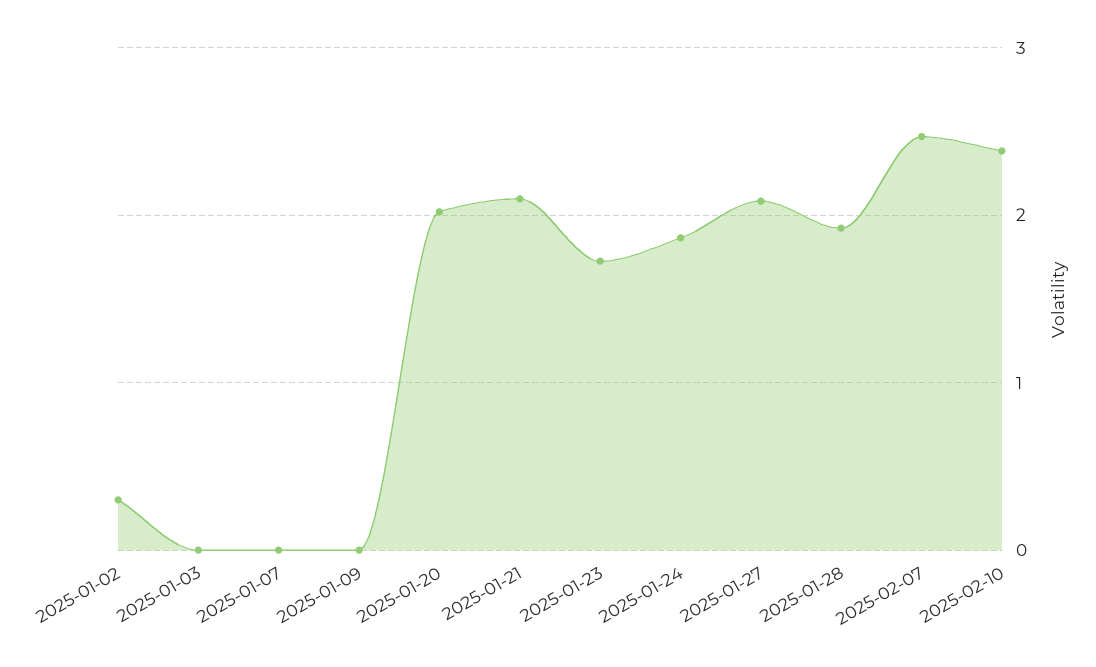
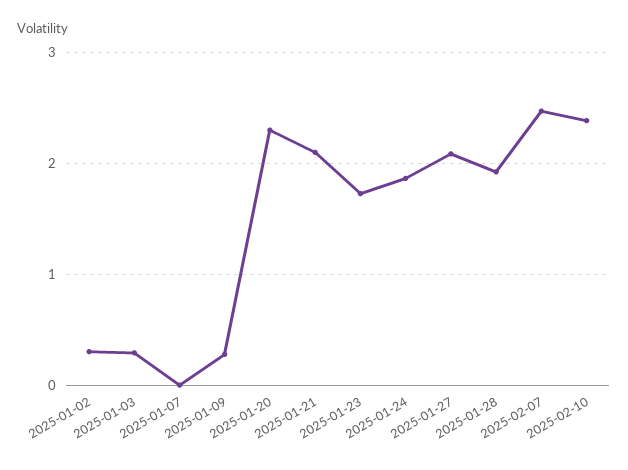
2025-01-03: 0 -> 0.3
2025-01-09: 0 -> 0.3
2025-01-20: 2 -> 2.3

